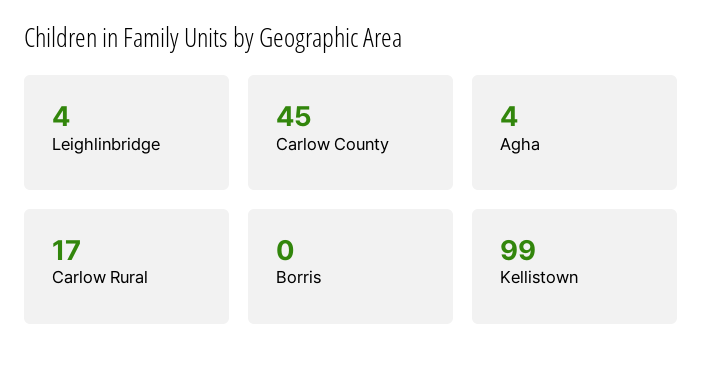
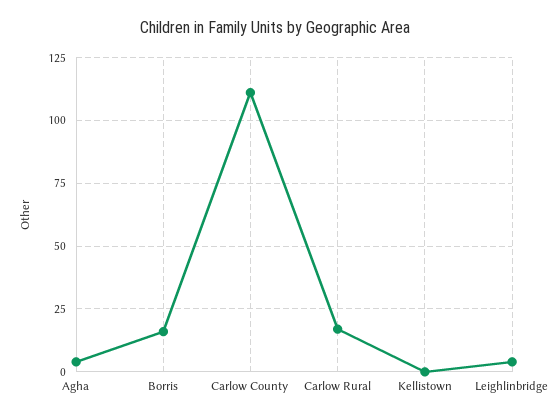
Carlow County: 45 -> 110
Borris: 0 -> 15
Kellistown: 99 -> 0

